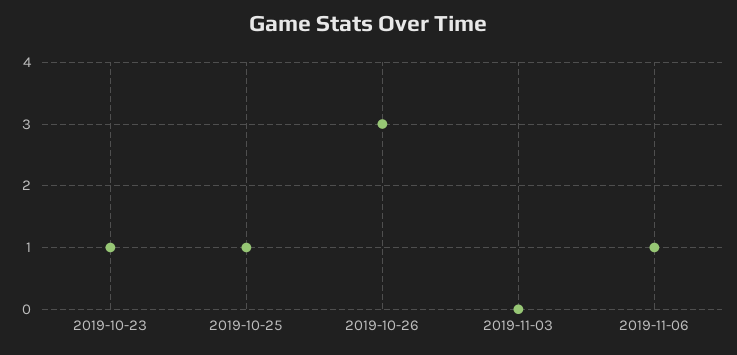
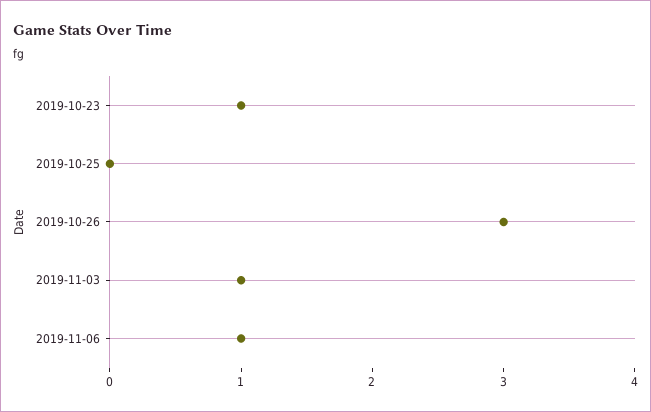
2019-10-25: 1 -> 0
2019-11-03: 0 -> 1

